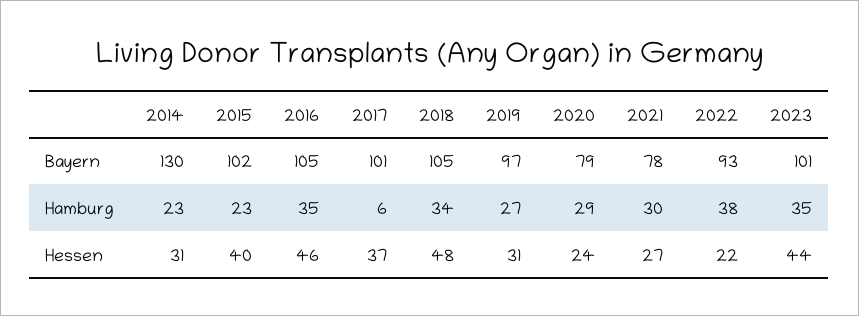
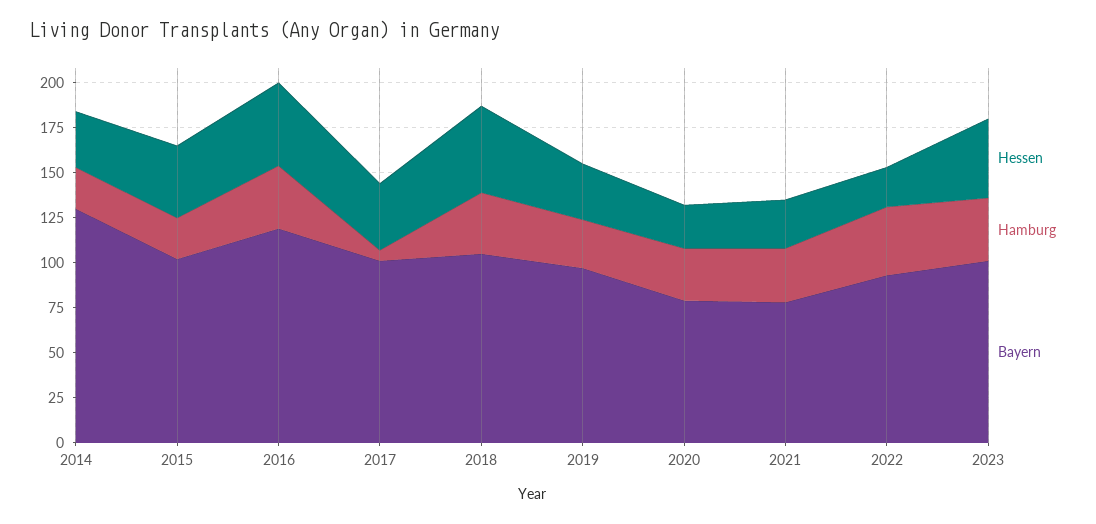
Bayern, 2016: 105 -> 120

